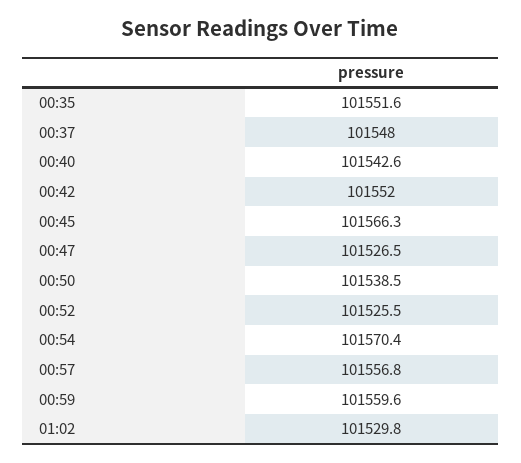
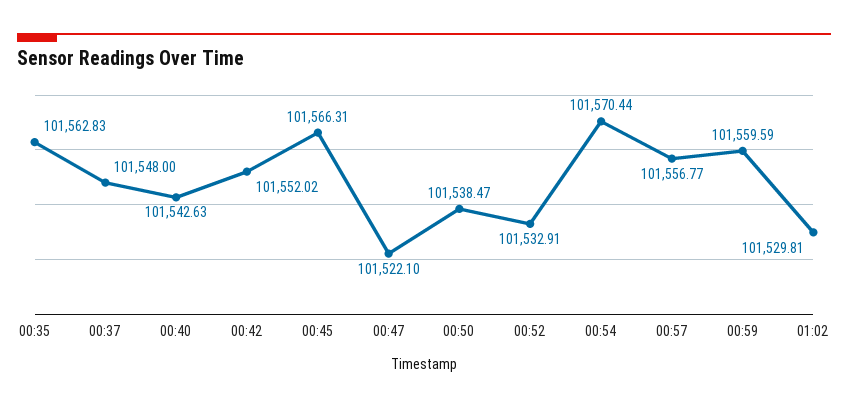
00:35: 101551.6 -> 101562.83
00:47: 101526.5 -> 101522.1
00:52: 101525.5 -> 101532.91

